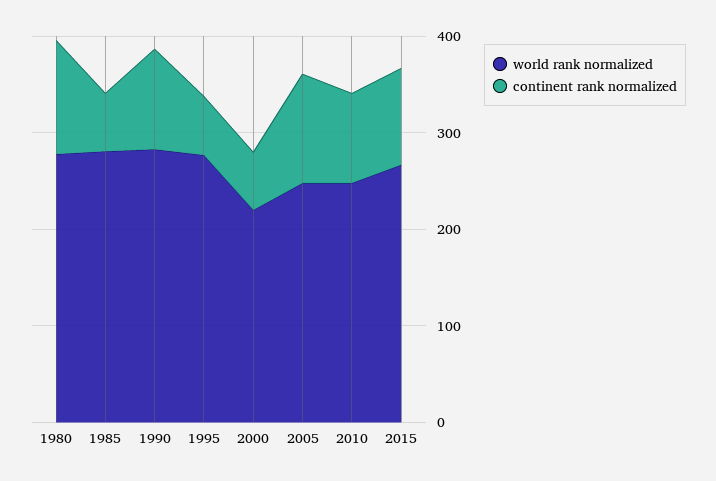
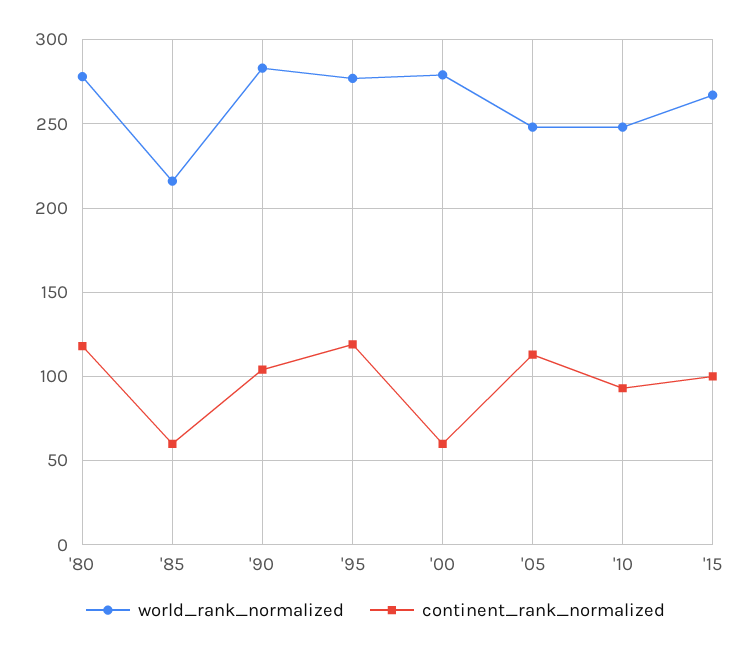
world rank normalized, 1985: 280 -> 215
continent rank normalized, 1995: 60 -> 120
world rank normalized, 2000: 220 -> 280

